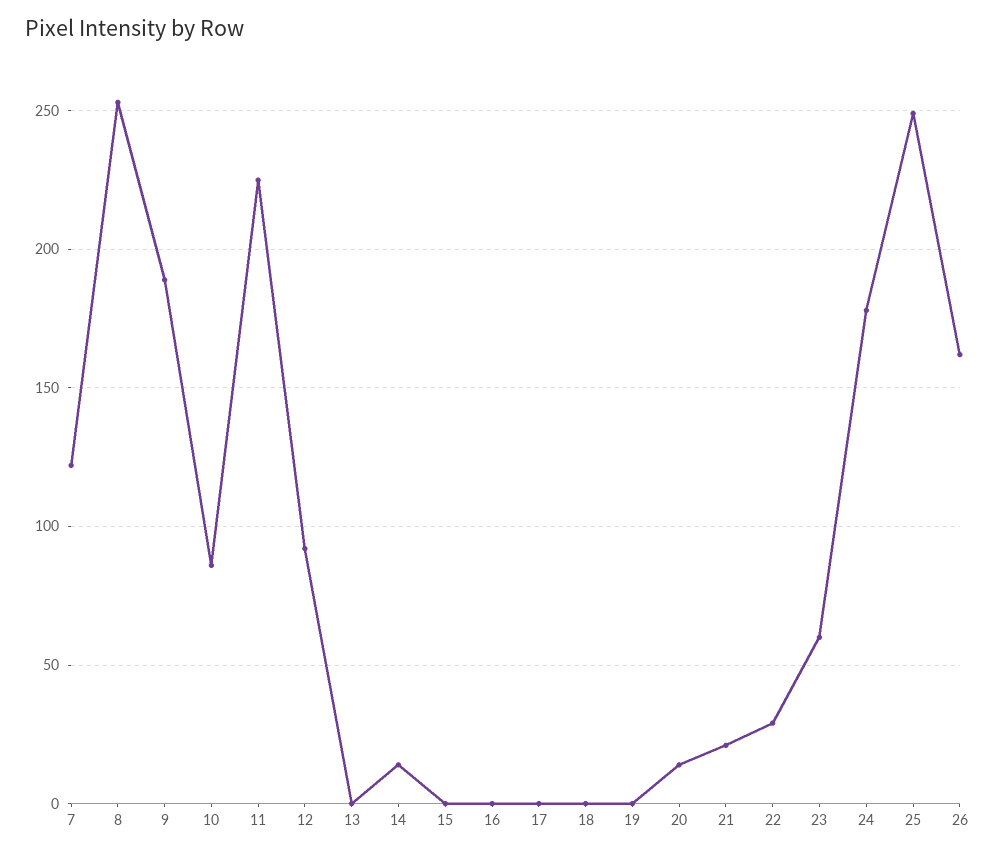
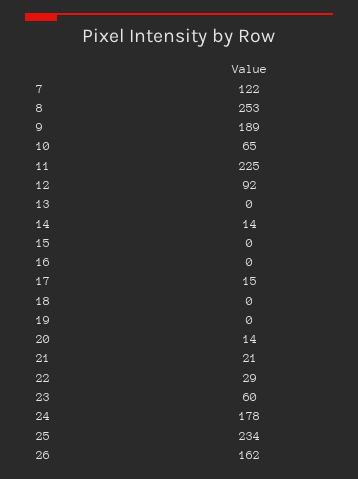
10: 85 -> 65
17: 0 -> 15
25: 250 -> 234

